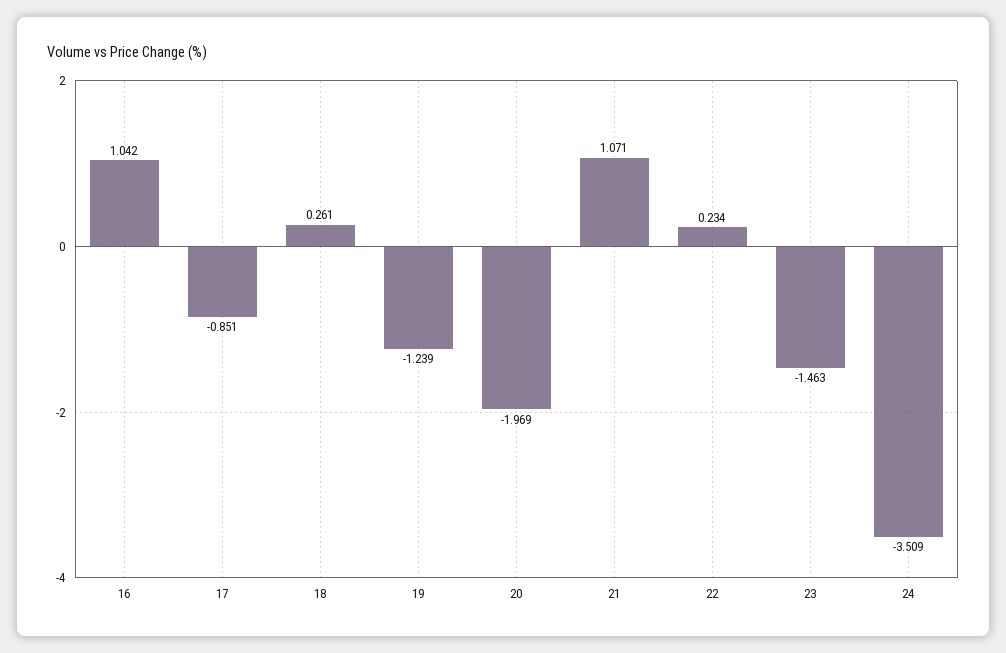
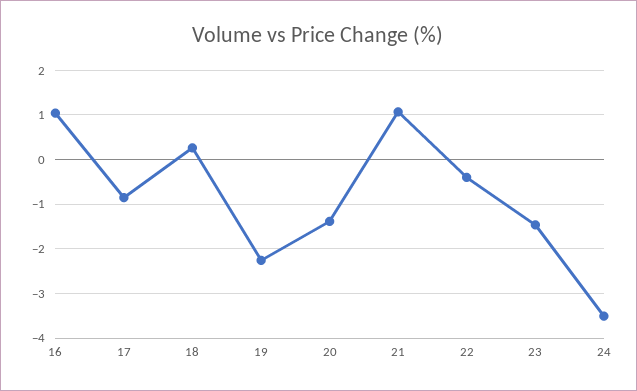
19: -1.239 -> -2.2
20: -1.969 -> -1.4
22: 0.234 -> -0.4

